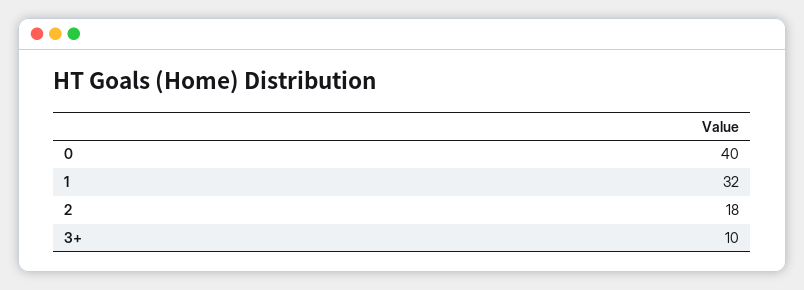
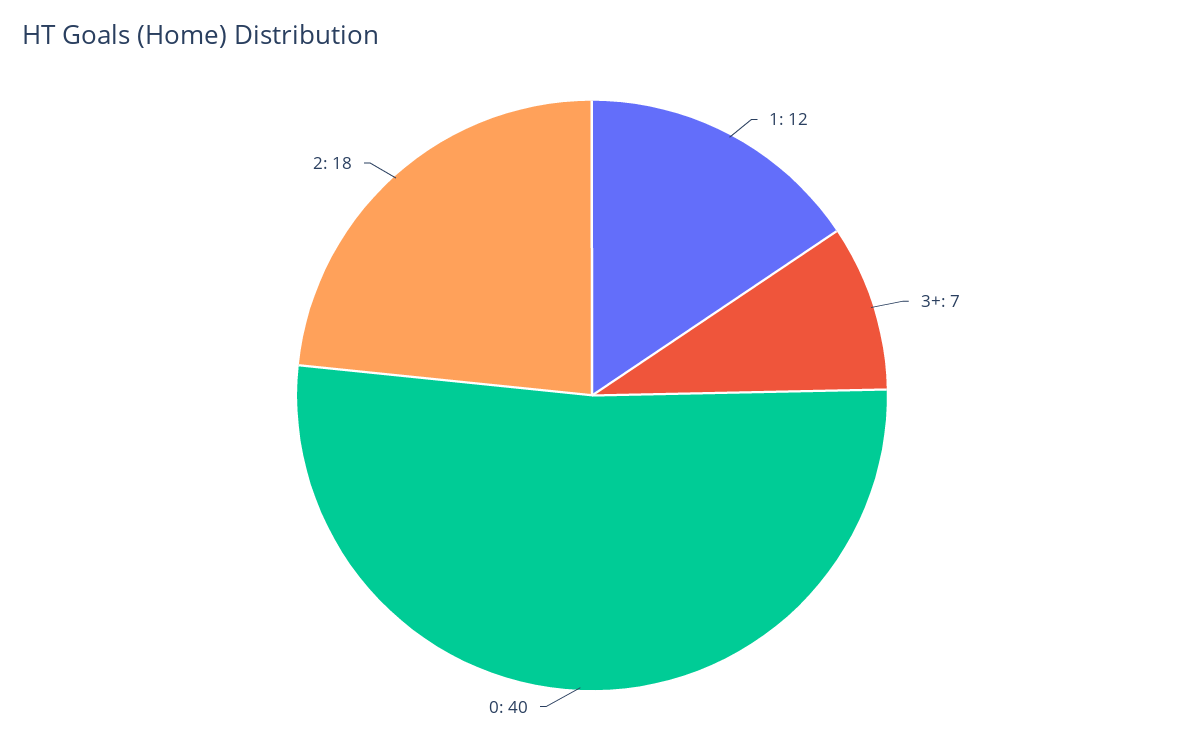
1: 32 -> 12
3+: 10 -> 7

